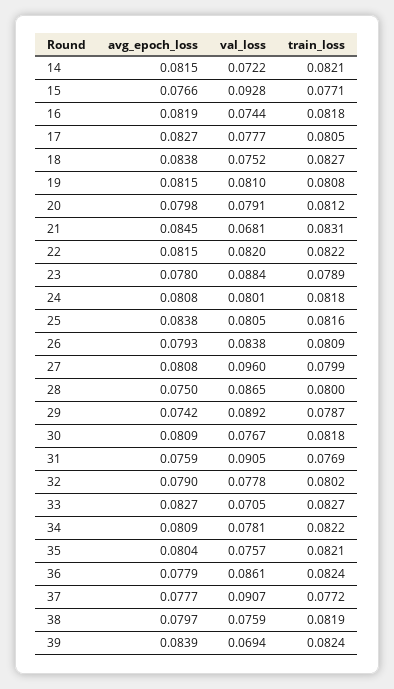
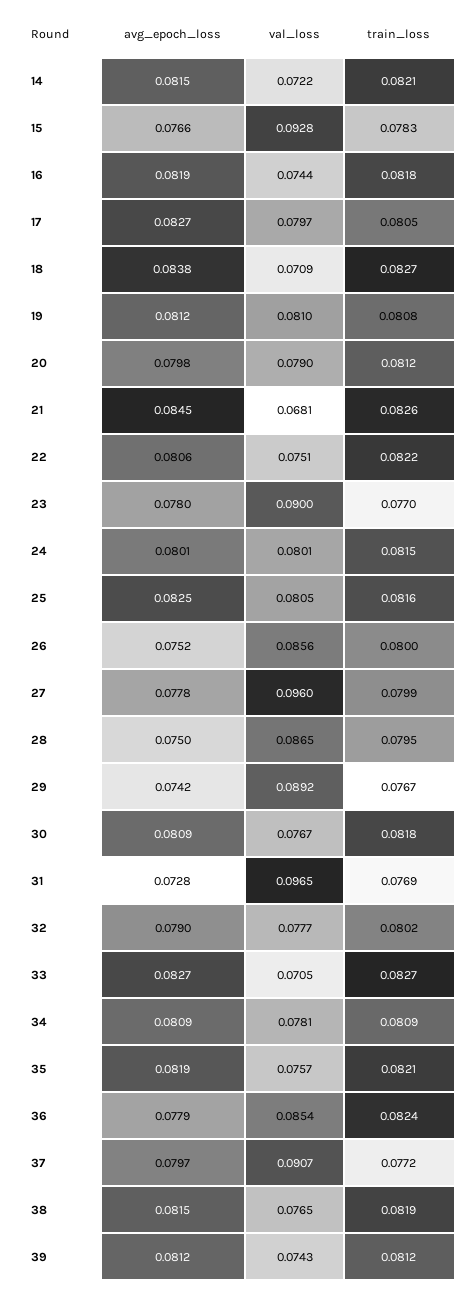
train_loss, 15: 0.0771 -> 0.0783
val_loss, 17: 0.0777 -> 0.0797
val_loss, 18: 0.0752 -> 0.0709
avg_epoch_loss, 19: 0.0815 -> 0.0812
val_loss, 20: 0.0791 -> 0.079
train_loss, 21: 0.0831 -> 0.0826
avg_epoch_loss, 22: 0.0815 -> 0.0806
val_loss, 22: 0.082 -> 0.0751
val_loss, 23: 0.0884 -> 0.09
train_loss, 23: 0.0789 -> 0.077
avg_epoch_loss, 24: 0.0808 -> 0.0801
train_loss, 24: 0.0818 -> 0.0815
avg_epoch_loss, 25: 0.0838 -> 0.0825
avg_epoch_loss, 26: 0.0793 -> 0.0752
val_loss, 26: 0.0838 -> 0.0856
train_loss, 26: 0.0809 -> 0.08
avg_epoch_loss, 27: 0.0808 -> 0.0778
train_loss, 28: 0.08 -> 0.0795
train_loss, 29: 0.0787 -> 0.0767
avg_epoch_loss, 31: 0.0759 -> 0.0728
val_loss, 31: 0.0905 -> 0.0965
val_loss, 32: 0.0778 -> 0.0777
train_loss, 34: 0.0822 -> 0.0809
avg_epoch_loss, 35: 0.0804 -> 0.0819
val_loss, 36: 0.0861 -> 0.0854
avg_epoch_loss, 37: 0.0777 -> 0.0797
avg_epoch_loss, 38: 0.0797 -> 0.0815
val_loss, 38: 0.0759 -> 0.0765
avg_epoch_loss, 39: 0.0839 -> 0.0812
val_loss, 39: 0.0694 -> 0.0743
train_loss, 39: 0.0824 -> 0.0812

